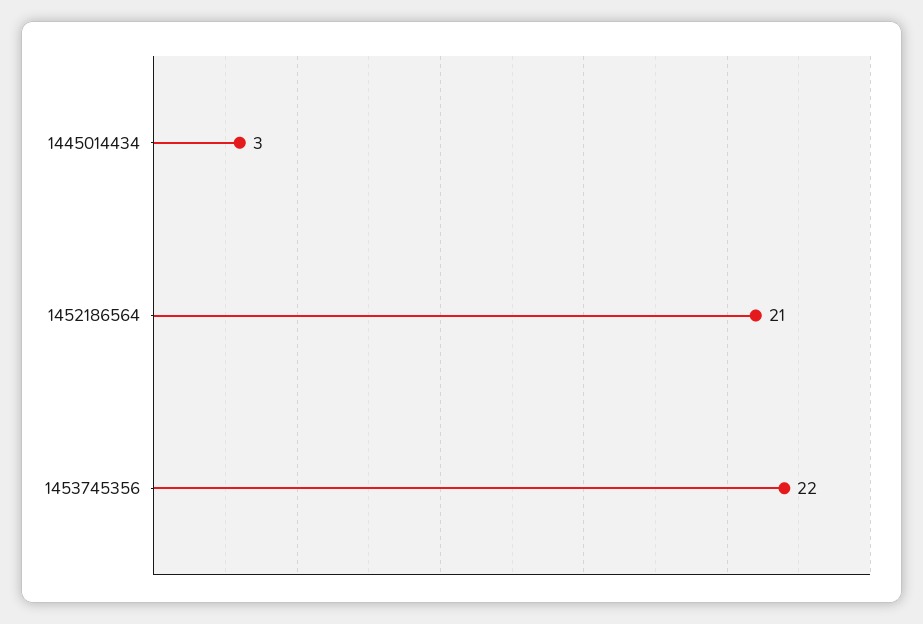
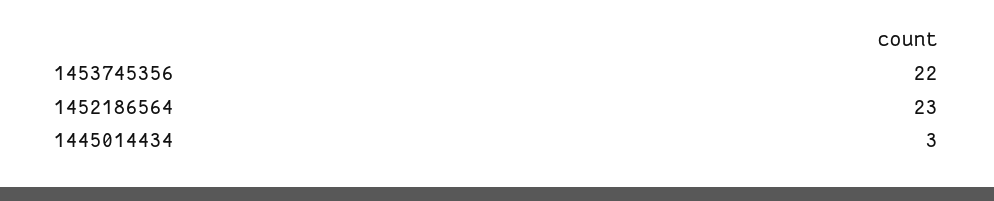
1452186564: 21 -> 23

